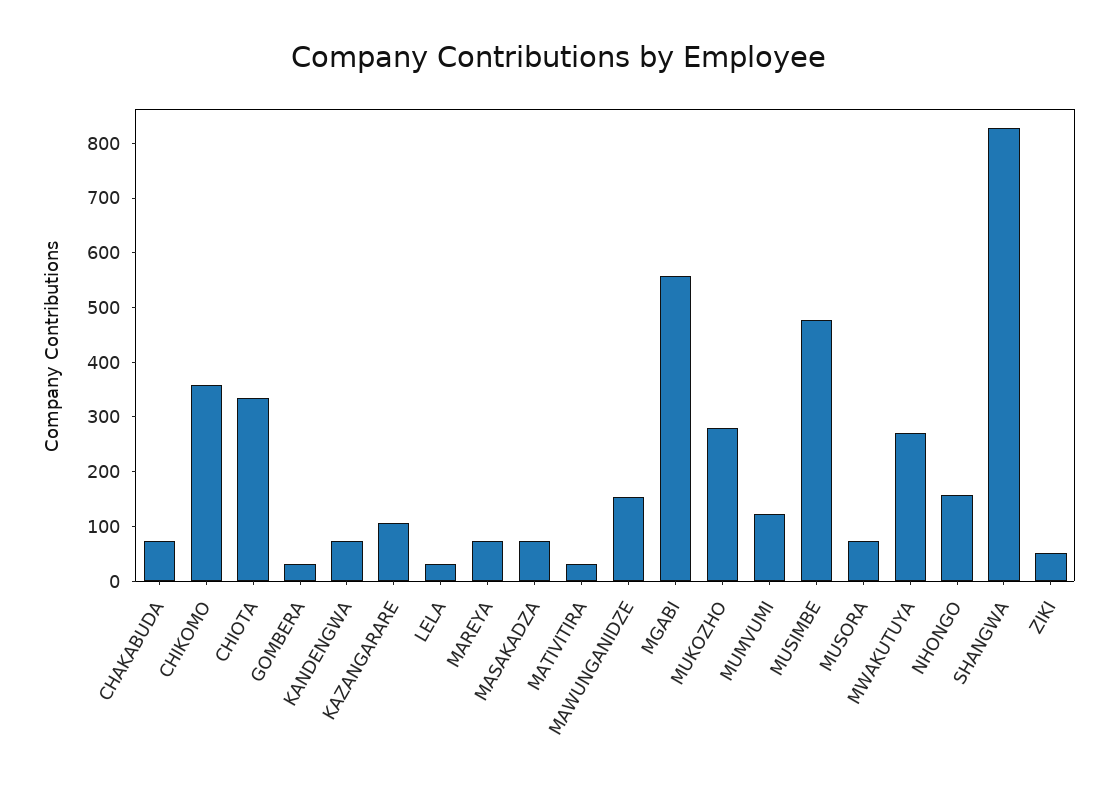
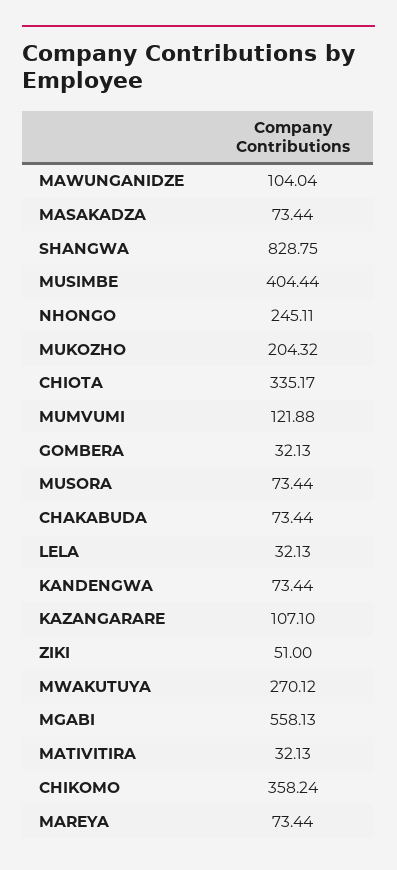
MAWUNGANIDZE: 160 -> 104.04
MUKOZHO: 280 -> 204.32
MUSIMBE: 480 -> 404.44
NHONGO: 160 -> 245.11

